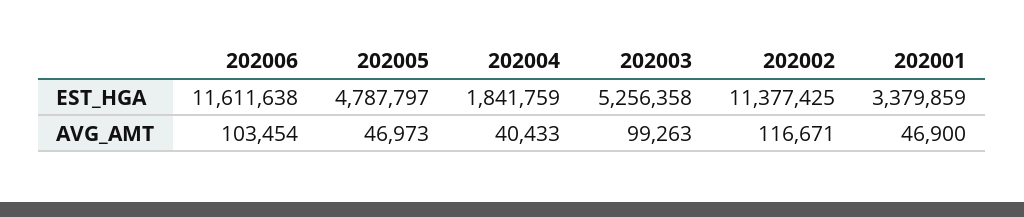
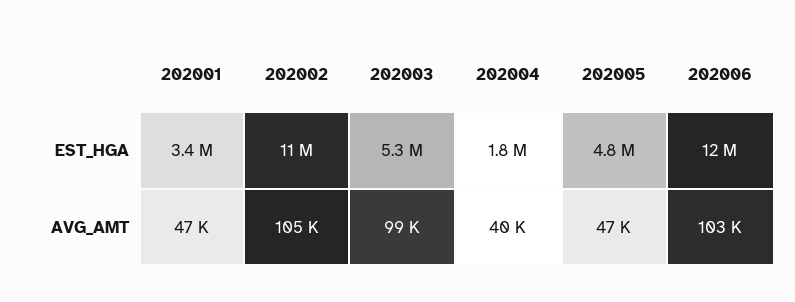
202002, AVG_AMT: 116671 -> 105000

